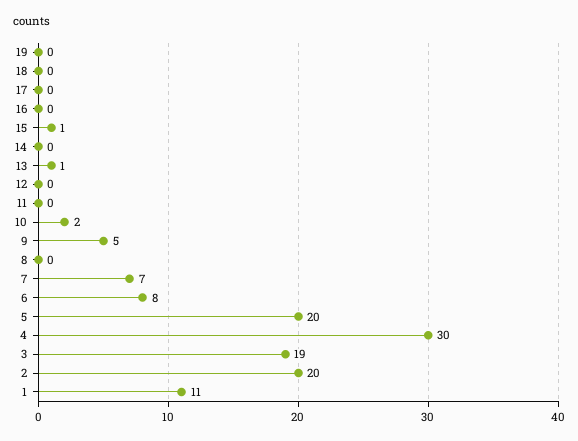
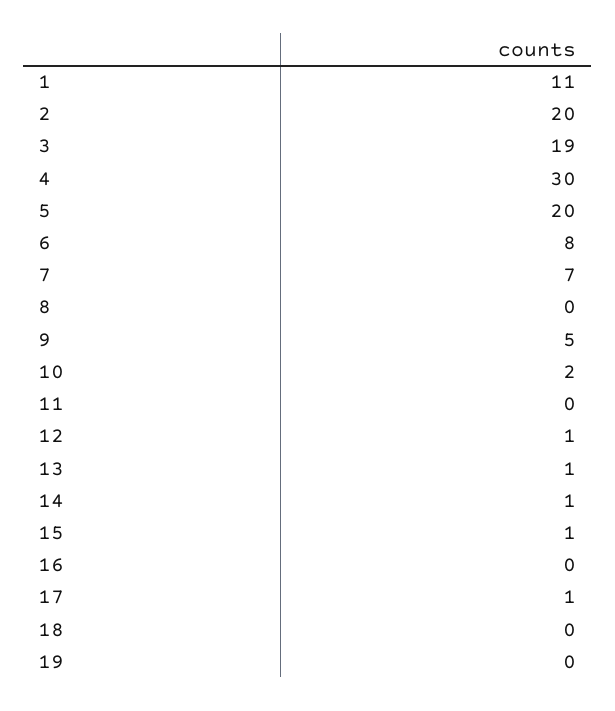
17: 0 -> 1
14: 0 -> 1
12: 0 -> 1

